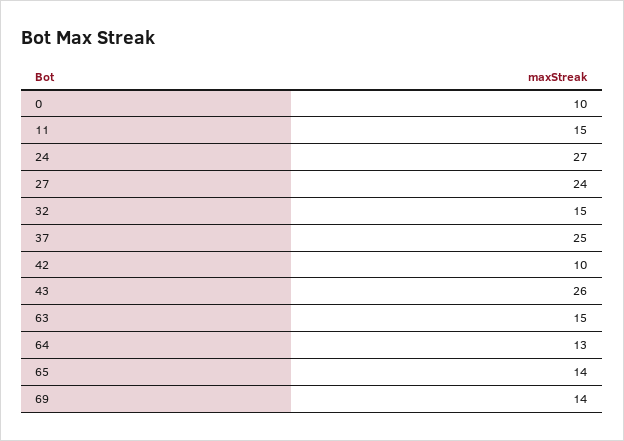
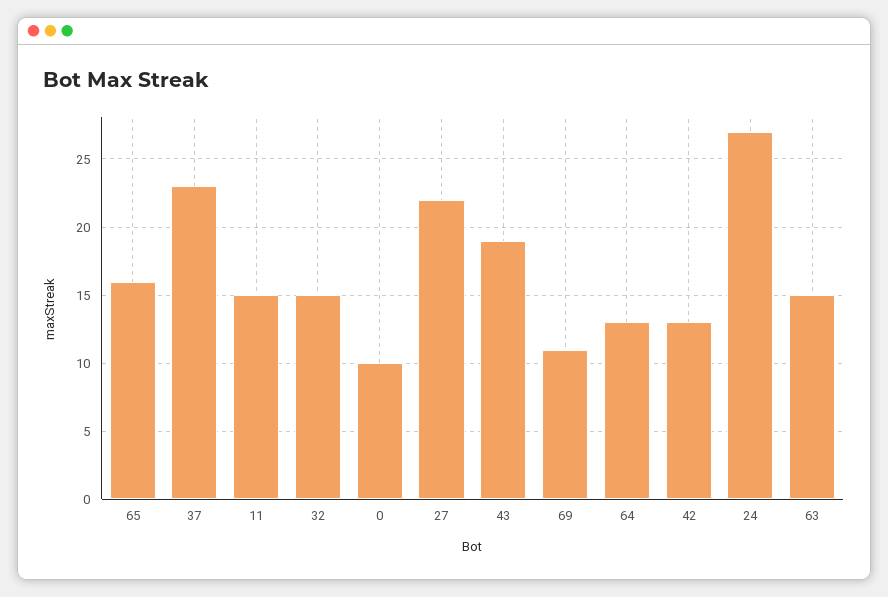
27: 24 -> 22
37: 25 -> 23
42: 10 -> 13
43: 26 -> 19
65: 14 -> 16
69: 14 -> 11

